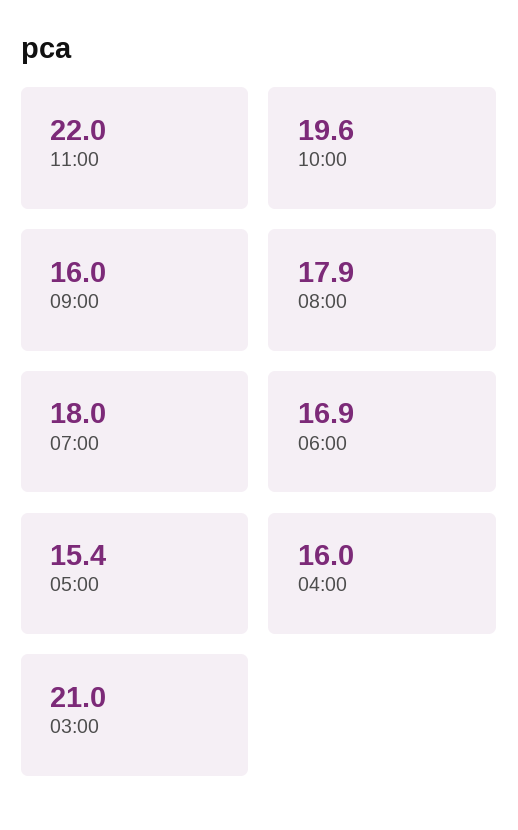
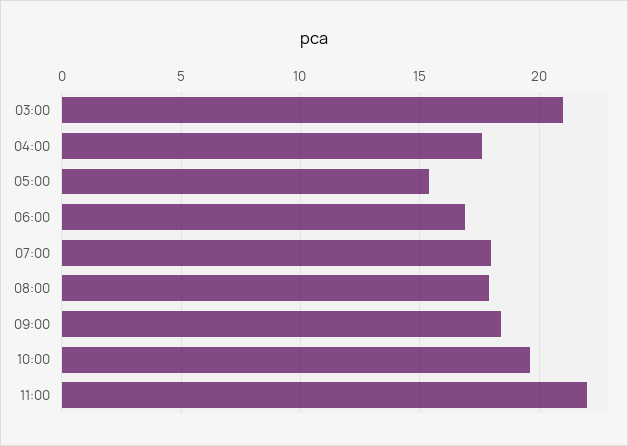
09:00: 16 -> 18.5
04:00: 16 -> 17.5

